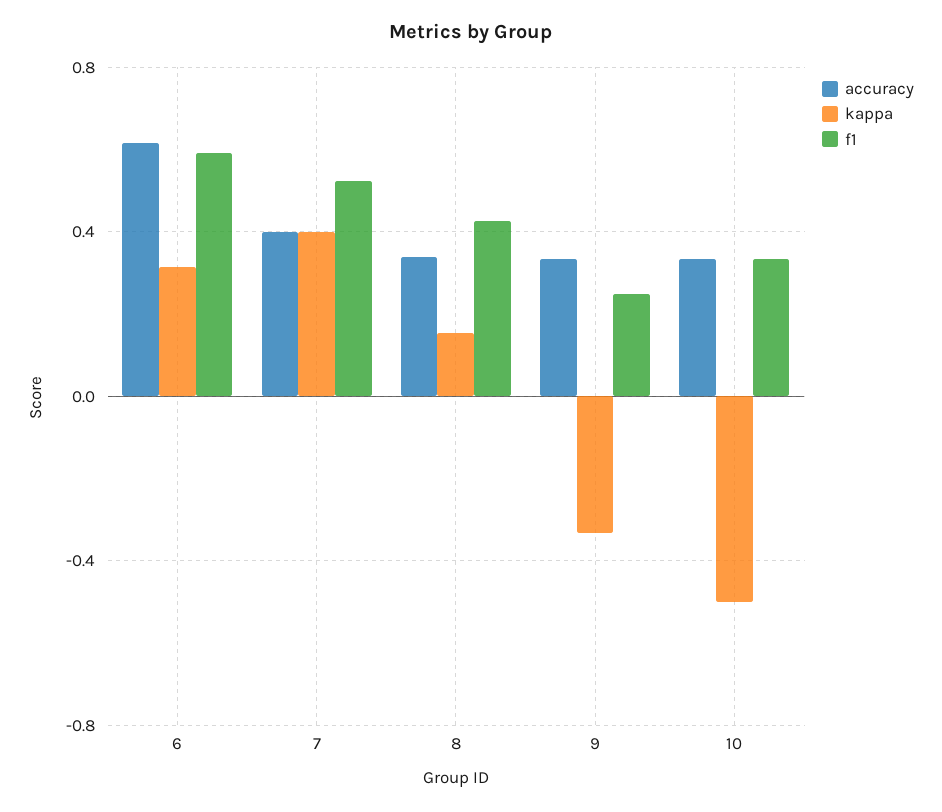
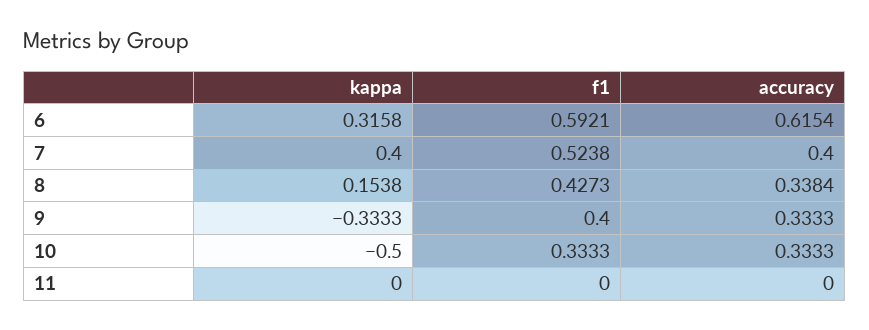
f1, 9: 0.25 -> 0.4
kappa, 11: none -> 0
f1, 11: none -> 0
accuracy, 11: none -> 0

